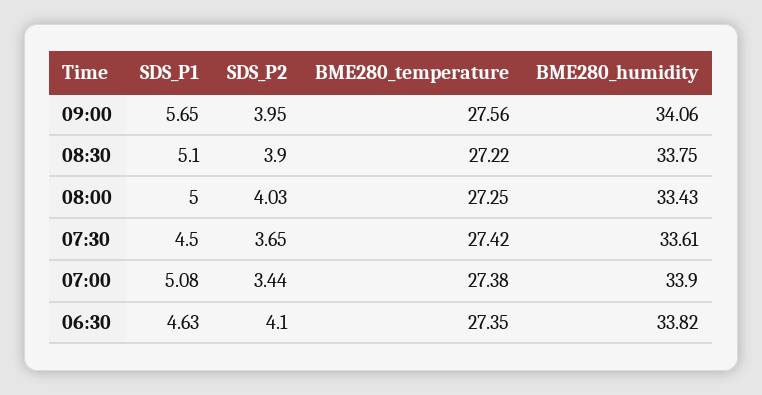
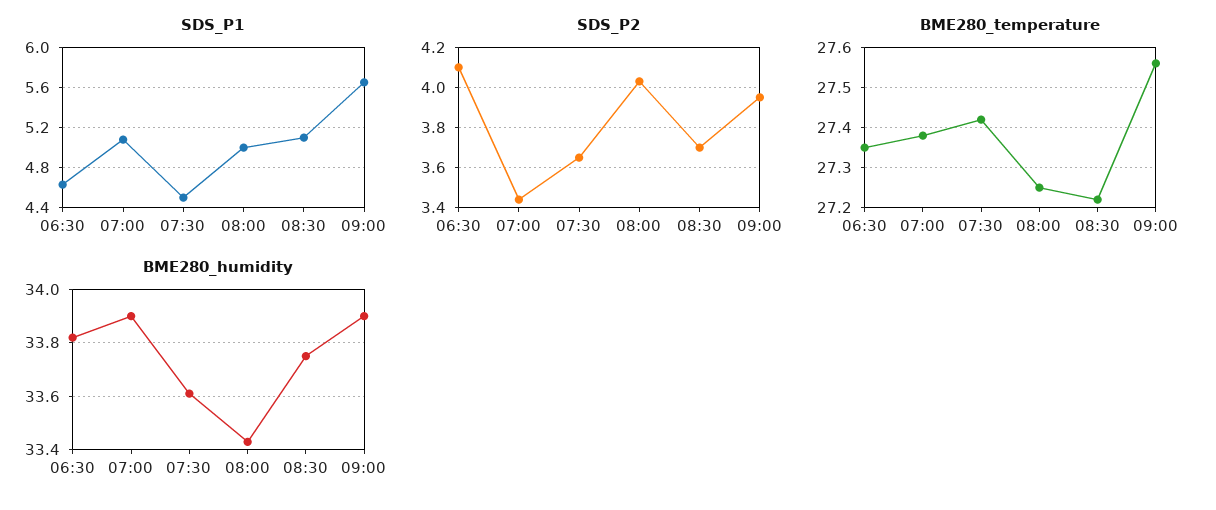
BME280_humidity, 09:00: 34.06 -> 33.9
SDS_P2, 08:30: 3.9 -> 3.7

